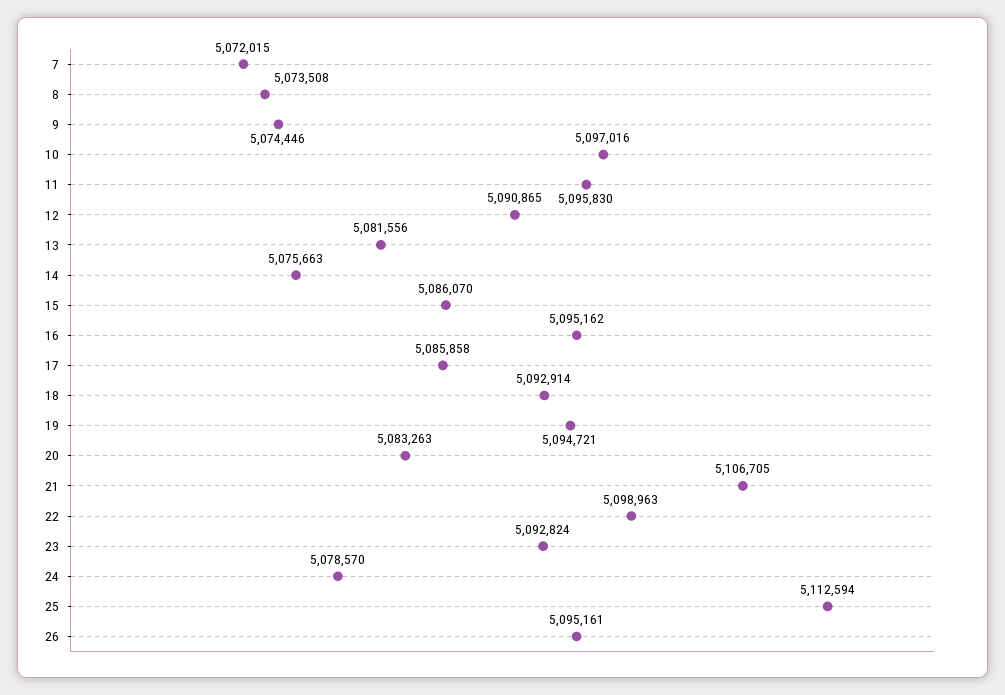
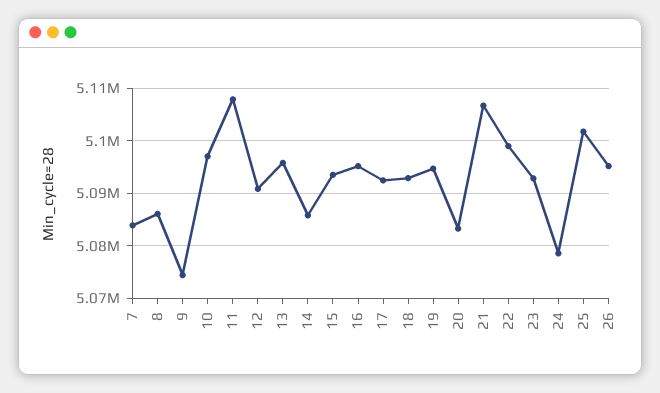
7: 5072015 -> 5084000
8: 5073508 -> 5086000
11: 5095830 -> 5108000
13: 5081556 -> 5096000
14: 5075663 -> 5086000
15: 5086070 -> 5094000
17: 5085858 -> 5092000
25: 5112594 -> 5102000

